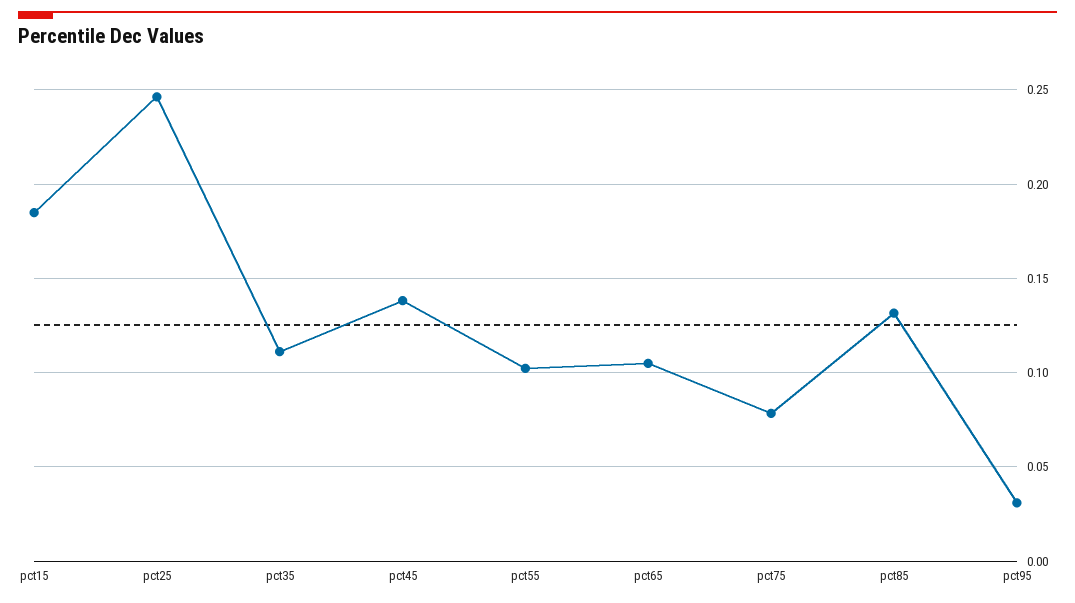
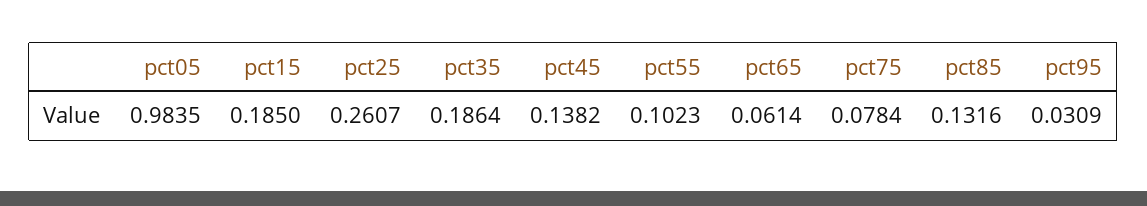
pct25: 0.245 -> 0.2607
pct35: 0.11 -> 0.1864
pct65: 0.105 -> 0.0614
pct05: none -> 0.9835

